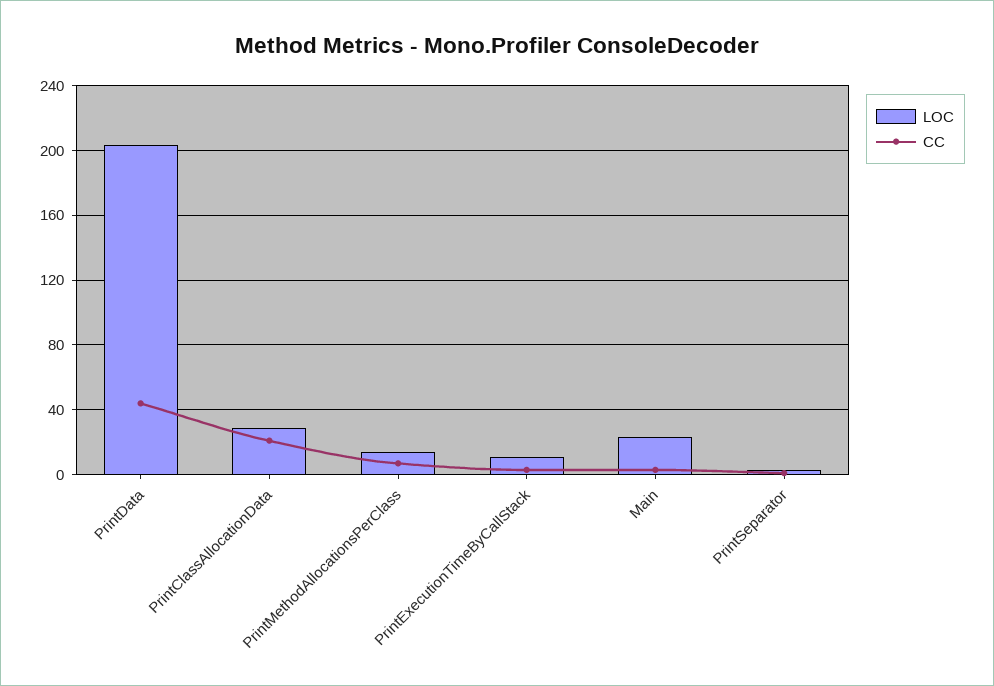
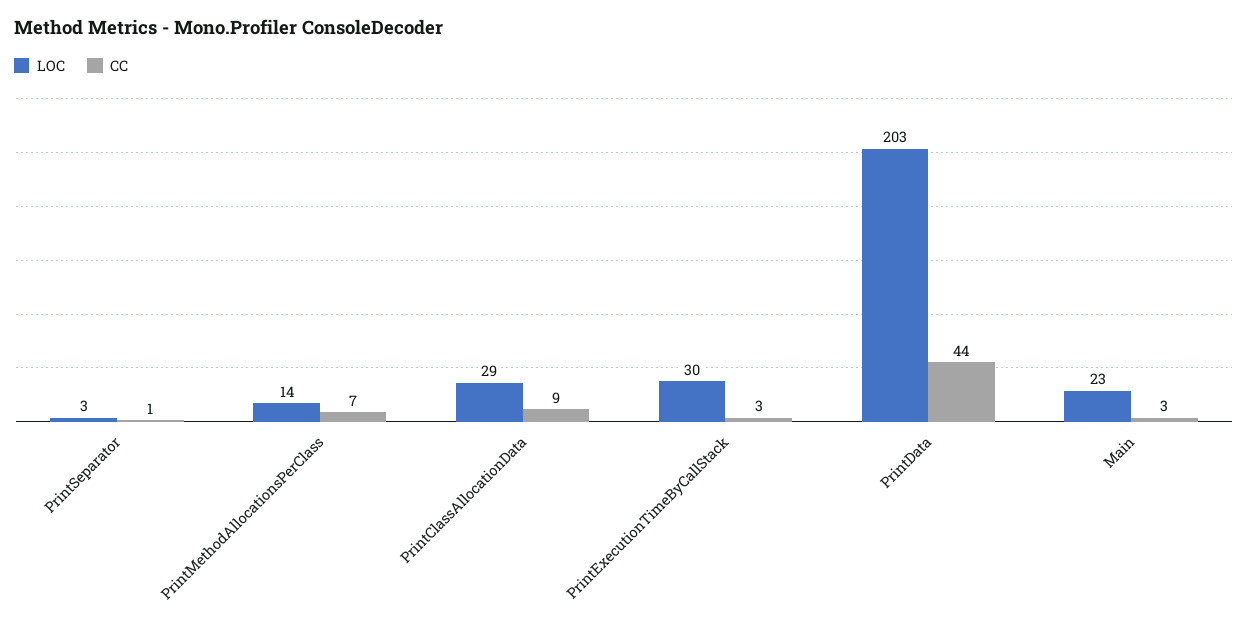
CC, PrintClassAllocationData: 20 -> 9
LOC, PrintExecutionTimeByCallStack: 10 -> 30

